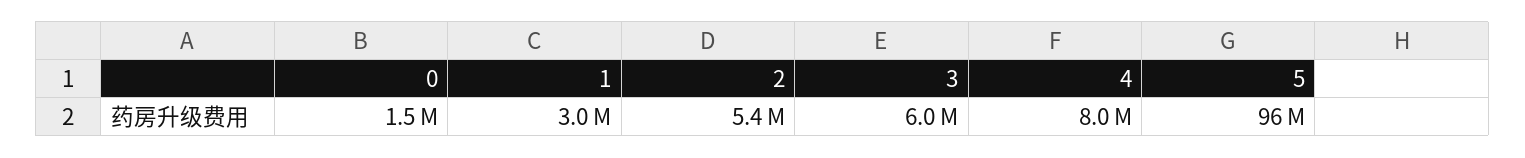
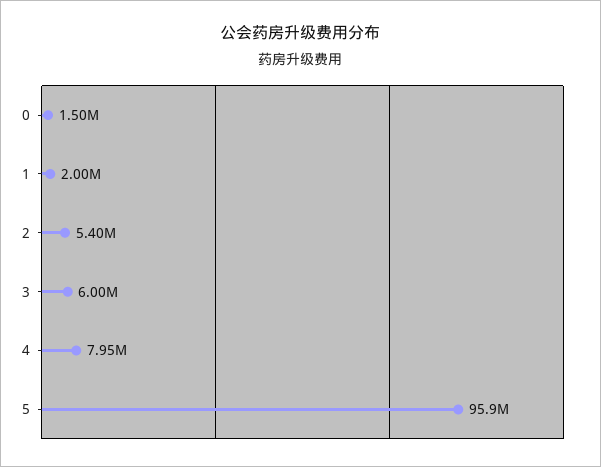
1: 3000000 -> 2000000

